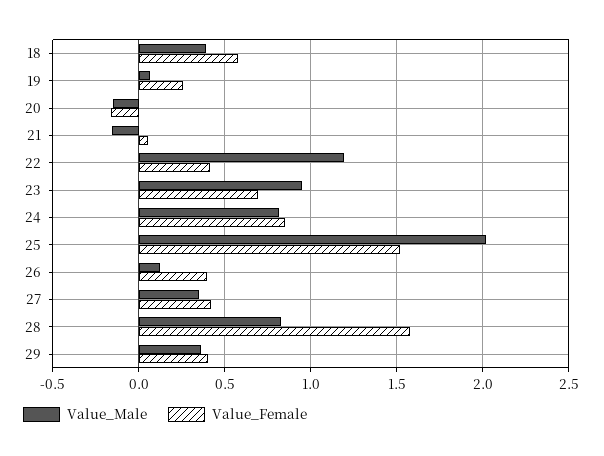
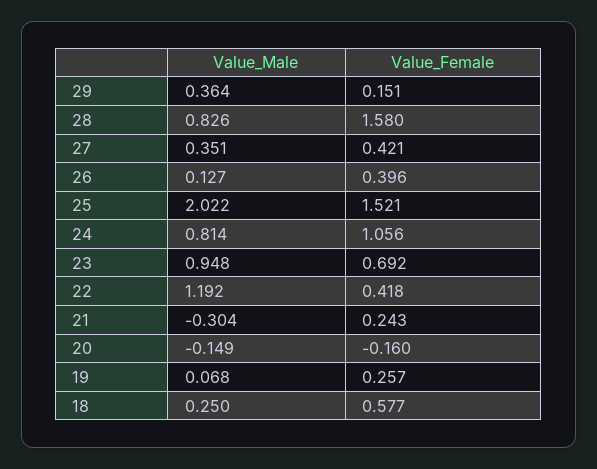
Value_Male, 18: 0.4 -> 0.25
Value_Male, 21: -0.15 -> -0.304
Value_Female, 21: 0.05 -> 0.243
Value_Female, 24: 0.85 -> 1.056
Value_Female, 29: 0.4 -> 0.151

